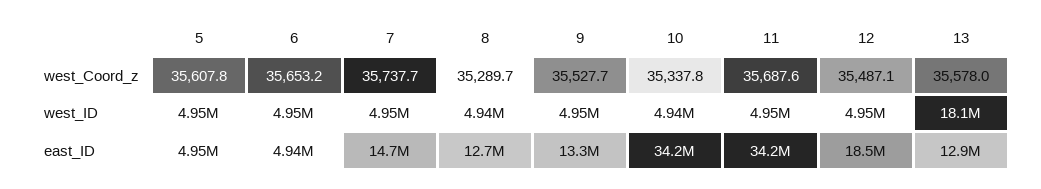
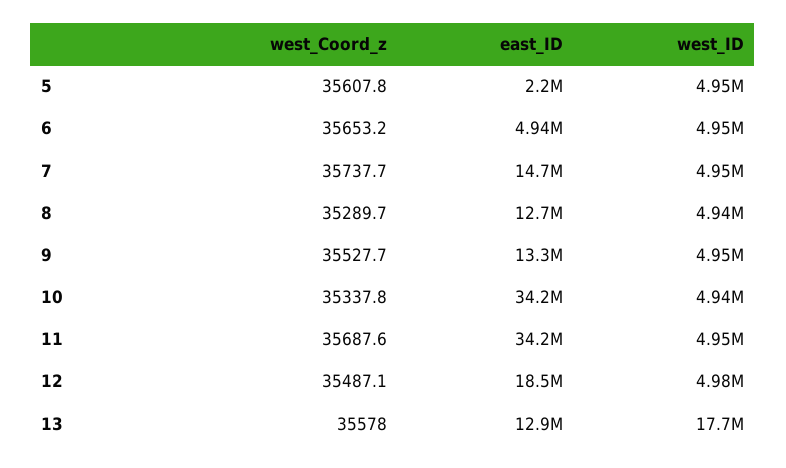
12, west_ID: 4950000 -> 4980000
13, west_ID: 18100000 -> 17700000
5, east_ID: 4950000 -> 2200000

